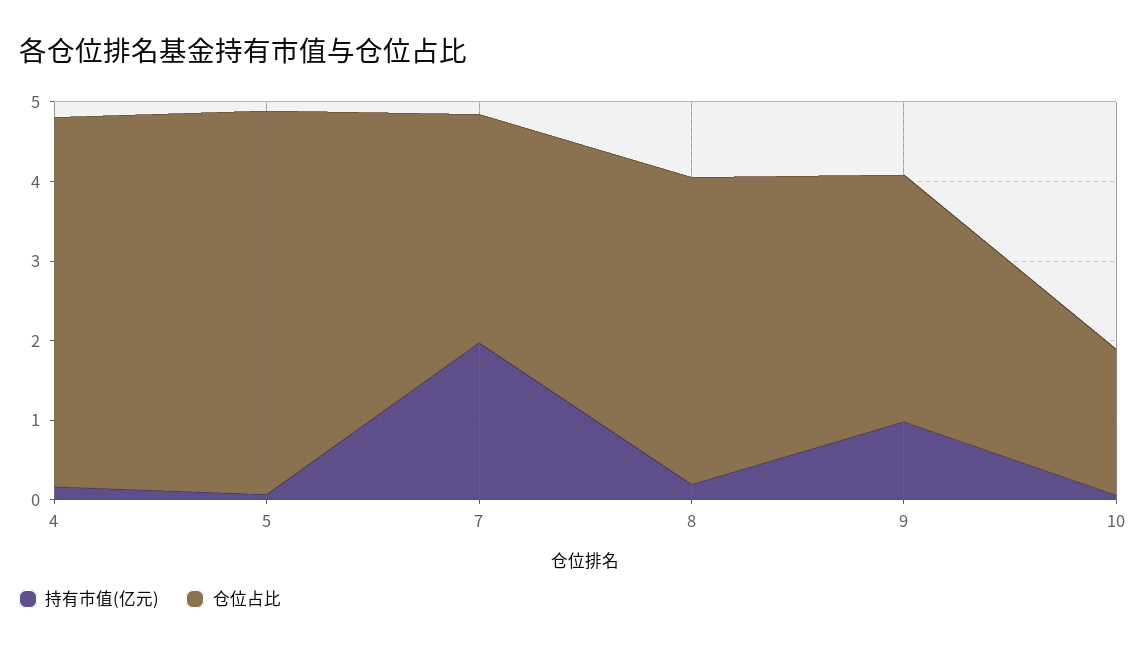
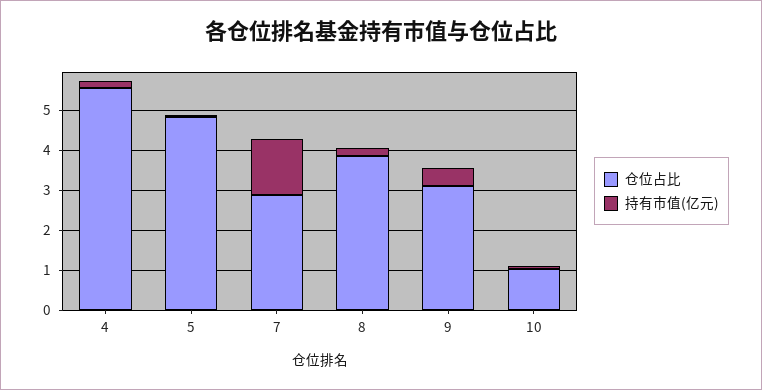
仓位占比, 4: 4.6 -> 5.6
持有市值(亿元), 7: 2 -> 1.4
持有市值(亿元), 9: 1 -> 0.4
仓位占比, 10: 1.8 -> 1

